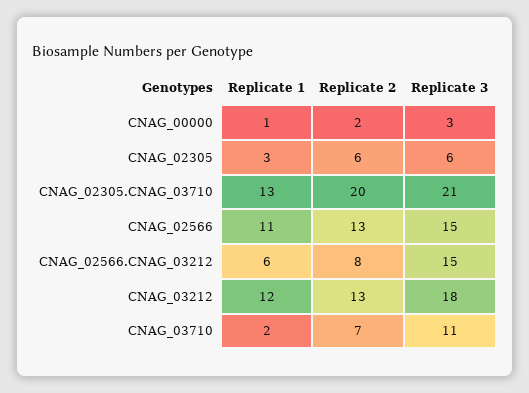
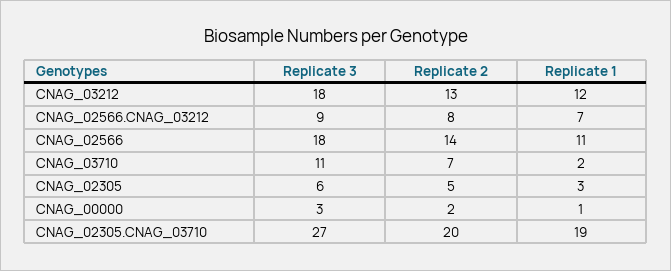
Replicate 2, CNAG_02305: 6 -> 5
Replicate 1, CNAG_02305.CNAG_03710: 13 -> 19
Replicate 3, CNAG_02305.CNAG_03710: 21 -> 27
Replicate 2, CNAG_02566: 13 -> 14
Replicate 3, CNAG_02566: 15 -> 18
Replicate 1, CNAG_02566.CNAG_03212: 6 -> 7
Replicate 3, CNAG_02566.CNAG_03212: 15 -> 9

